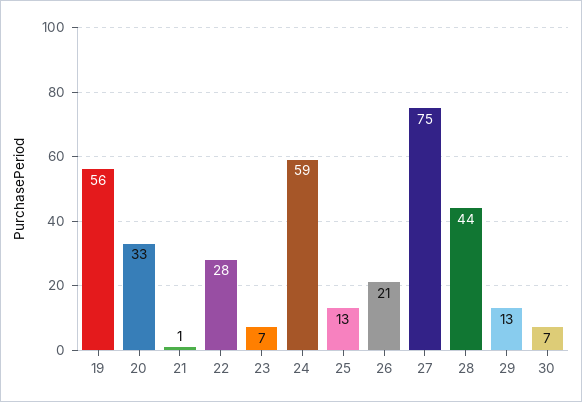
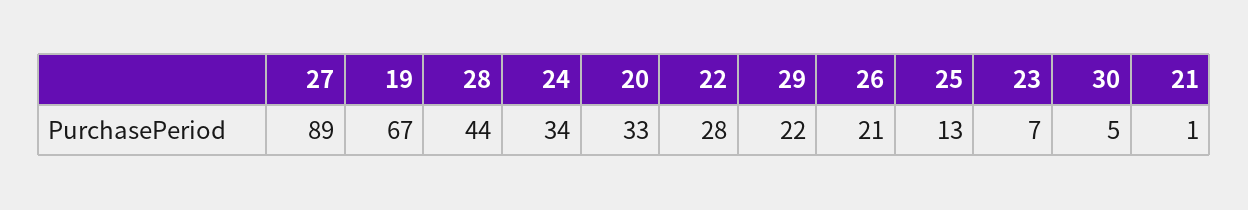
19: 56 -> 67
24: 59 -> 34
27: 75 -> 89
29: 13 -> 22
30: 7 -> 5

